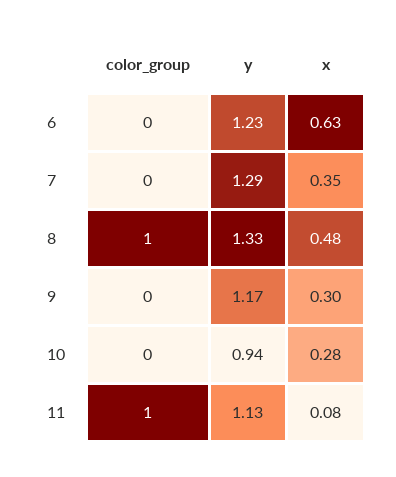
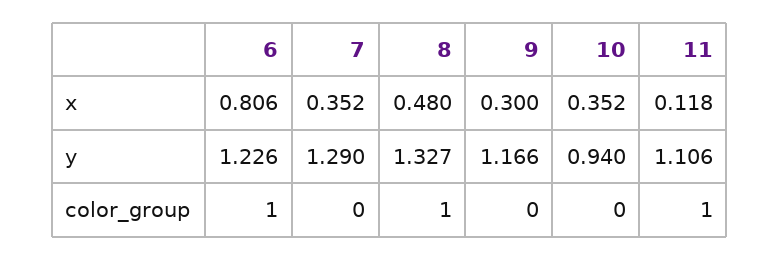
color_group, 6: 0 -> 1
x, 6: 0.63 -> 0.806
x, 10: 0.28 -> 0.352
y, 11: 1.13 -> 1.106
x, 11: 0.08 -> 0.118

